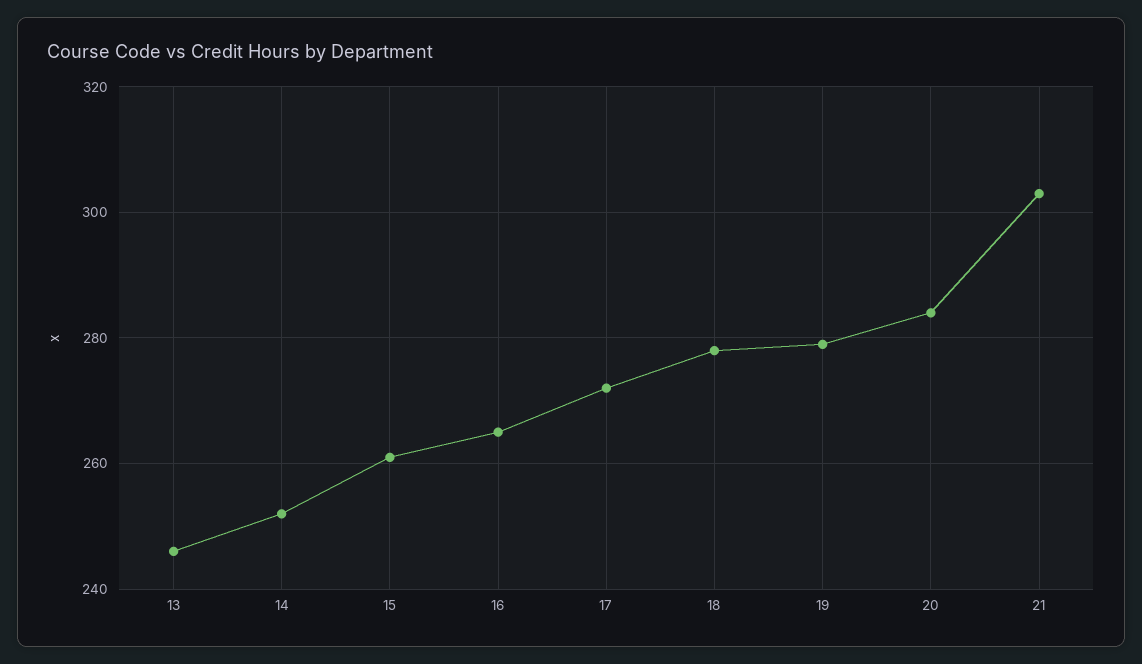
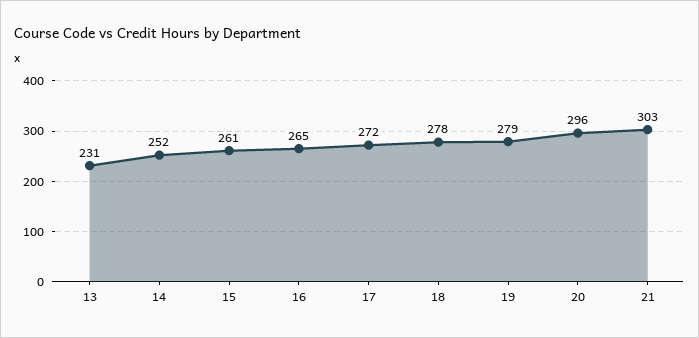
13: 245 -> 231
20: 285 -> 296

